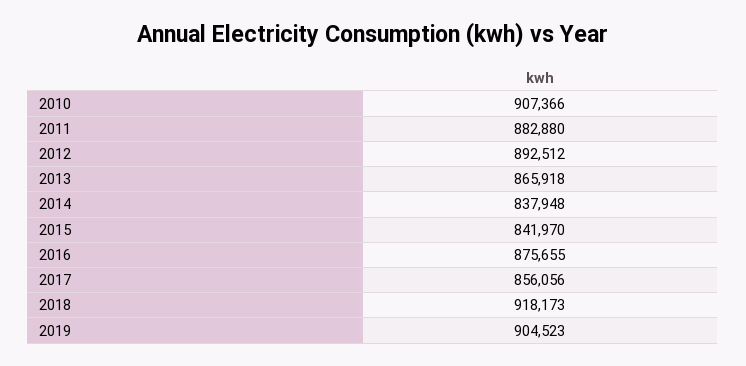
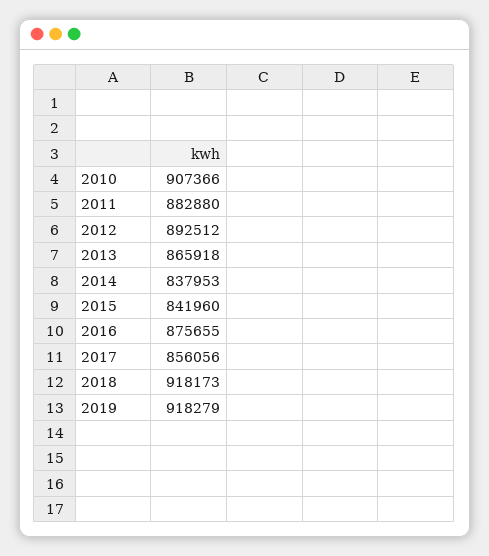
2014: 837948 -> 837953
2015: 841970 -> 841960
2019: 904523 -> 918279

